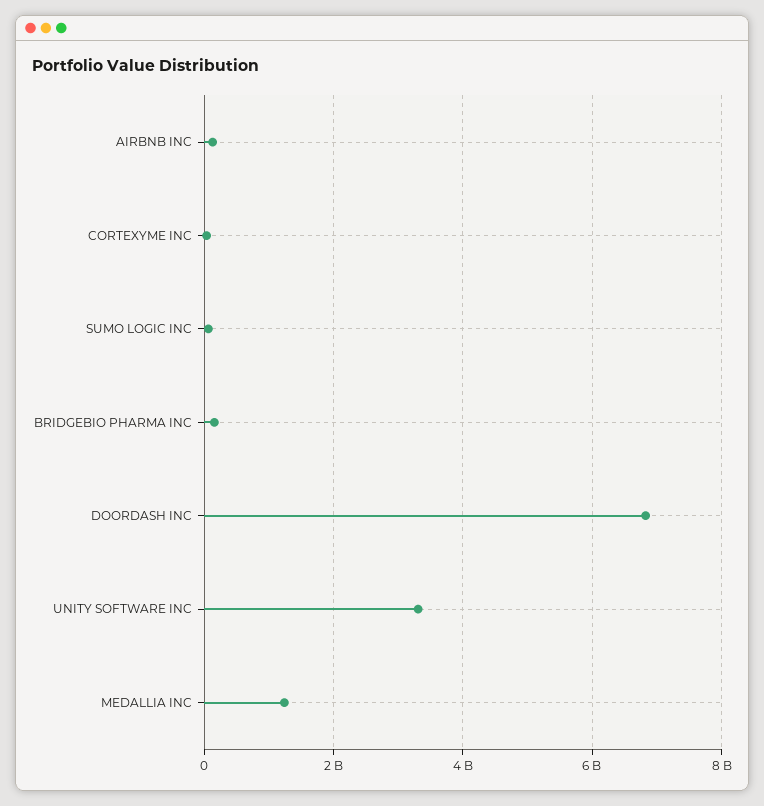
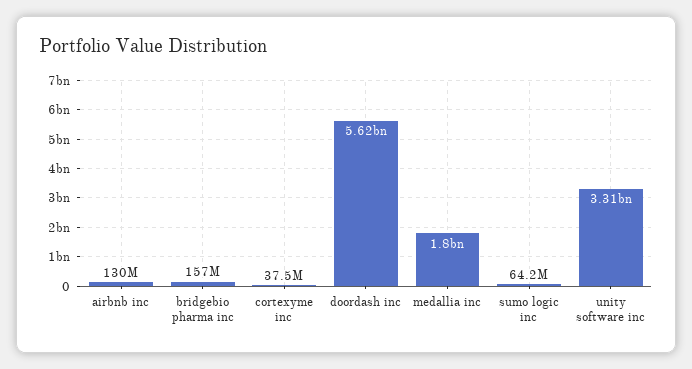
DOORDASH INC: 6800000000 -> 5620000000
MEDALLIA INC: 1200000000 -> 1800000000

